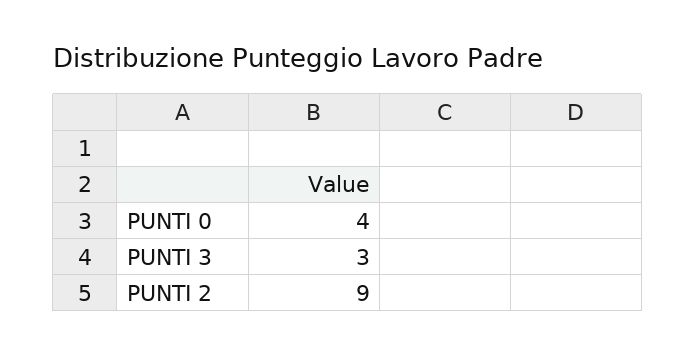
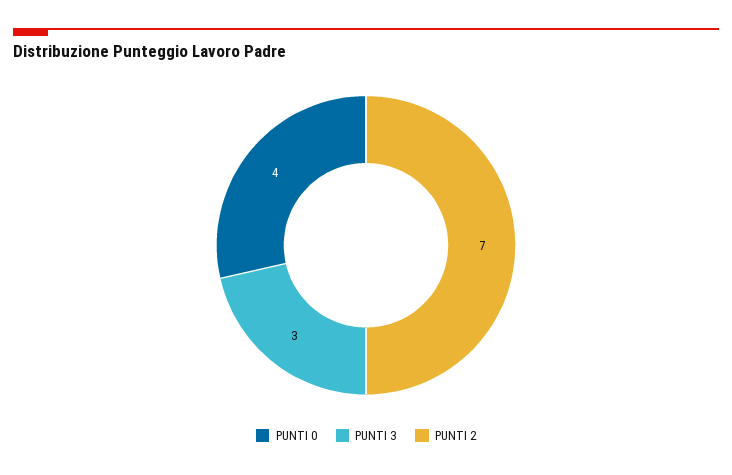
PUNTI 2: 9 -> 7

